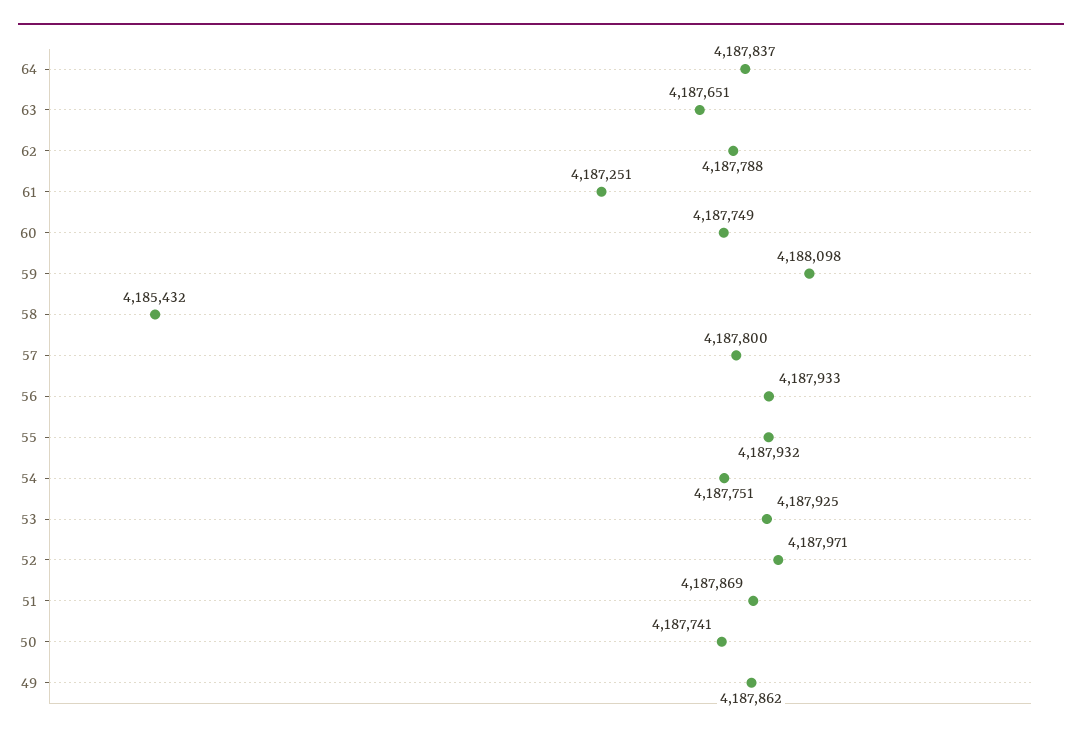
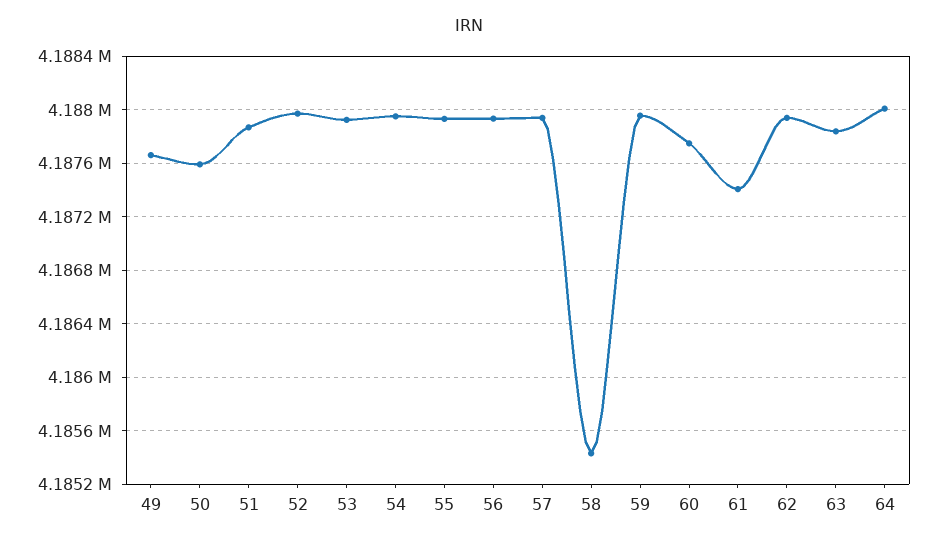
64: 4187837 -> 4188000
63: 4187651 -> 4187850
62: 4187788 -> 4187950
61: 4187251 -> 4187400
59: 4188098 -> 4187950
57: 4187800 -> 4187950
54: 4187751 -> 4187950
50: 4187741 -> 4187600
49: 4187862 -> 4187650

